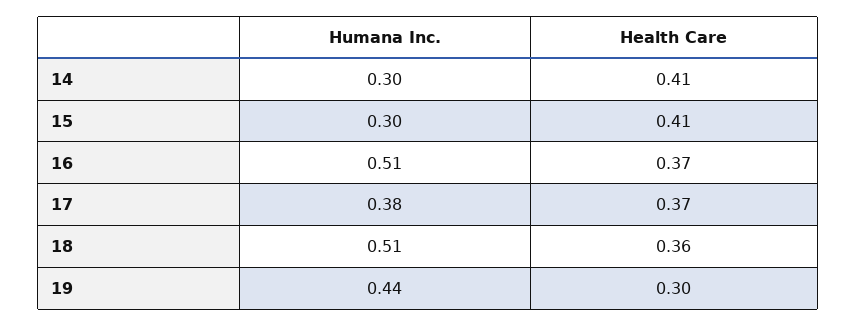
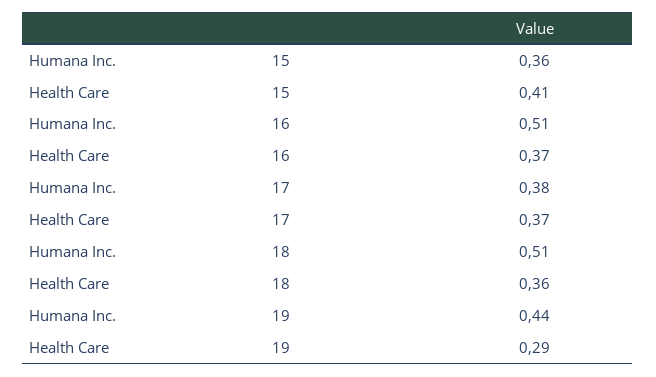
Humana Inc., 14: 0.3 -> none
Health Care, 14: 0.41 -> none
Humana Inc., 15: 0.3 -> 0.36
Health Care, 19: 0.3 -> 0.29

